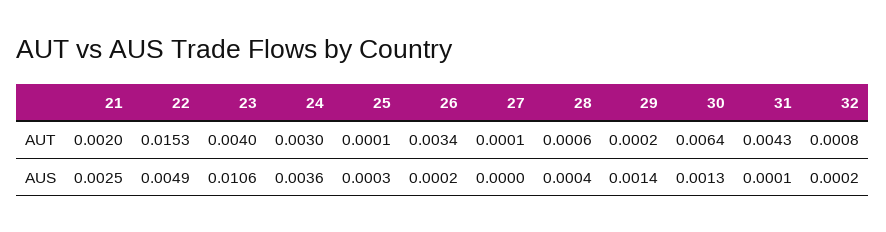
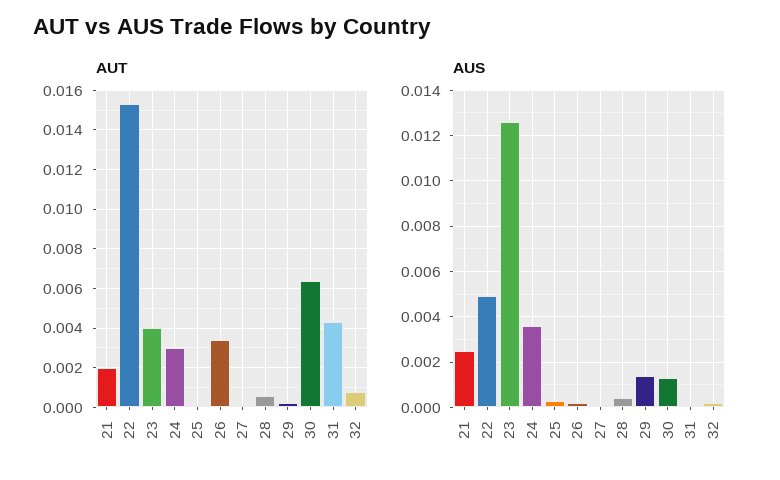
AUS, 23: 0.0106 -> 0.0125

